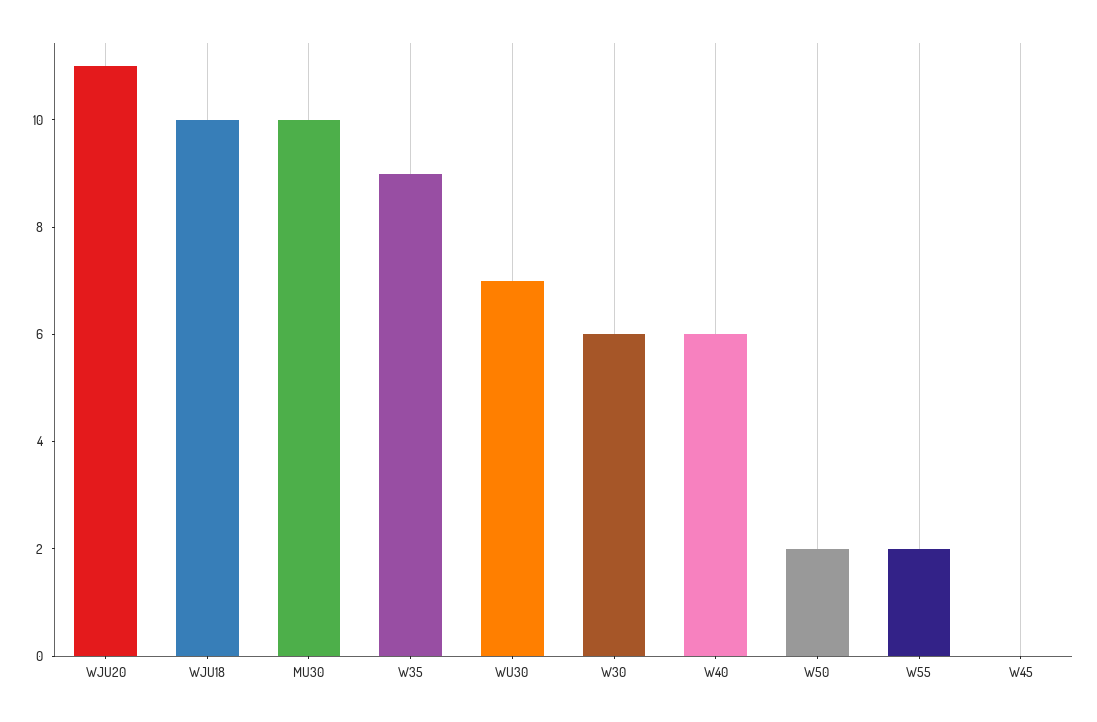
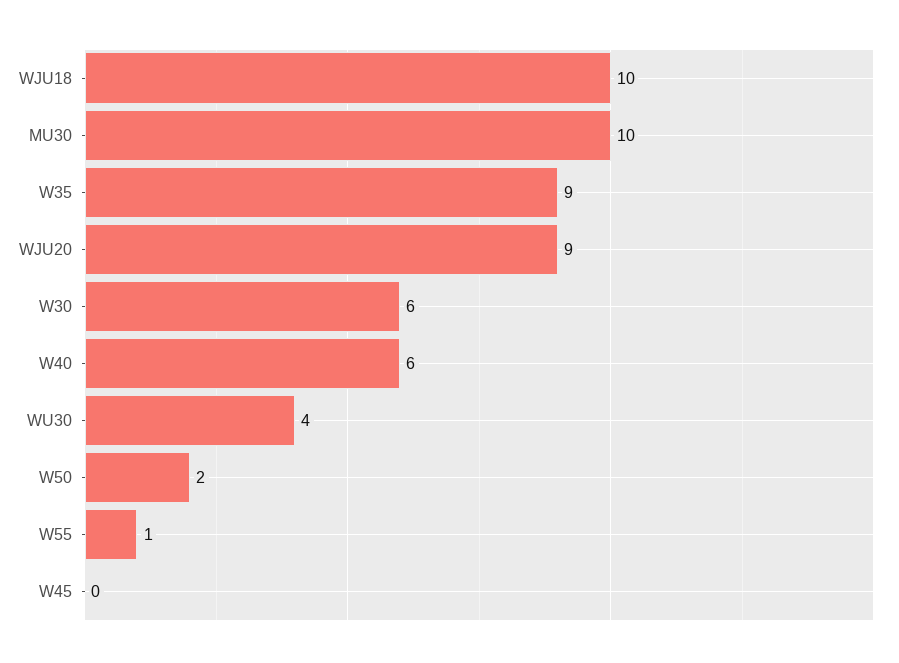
WJU20: 11 -> 9
WU30: 7 -> 4
W55: 2 -> 1

